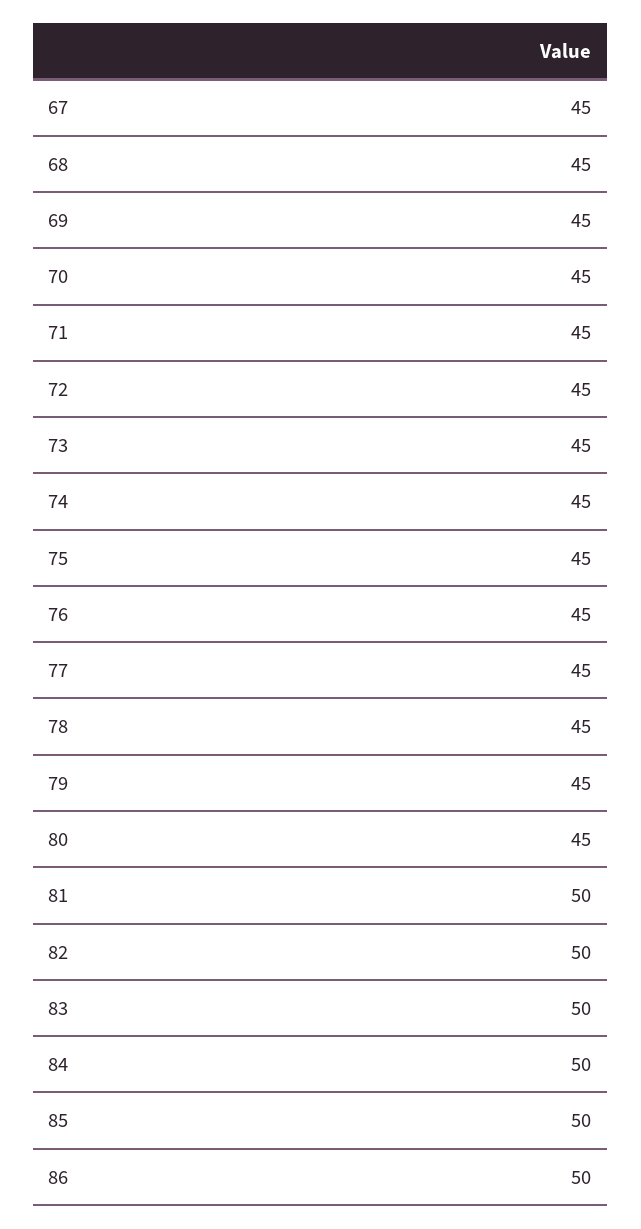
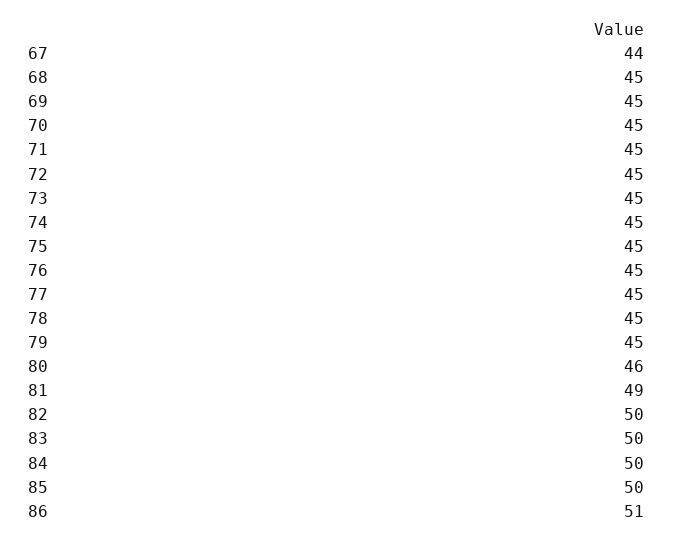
67: 45 -> 44
80: 45 -> 46
81: 50 -> 49
86: 50 -> 51

